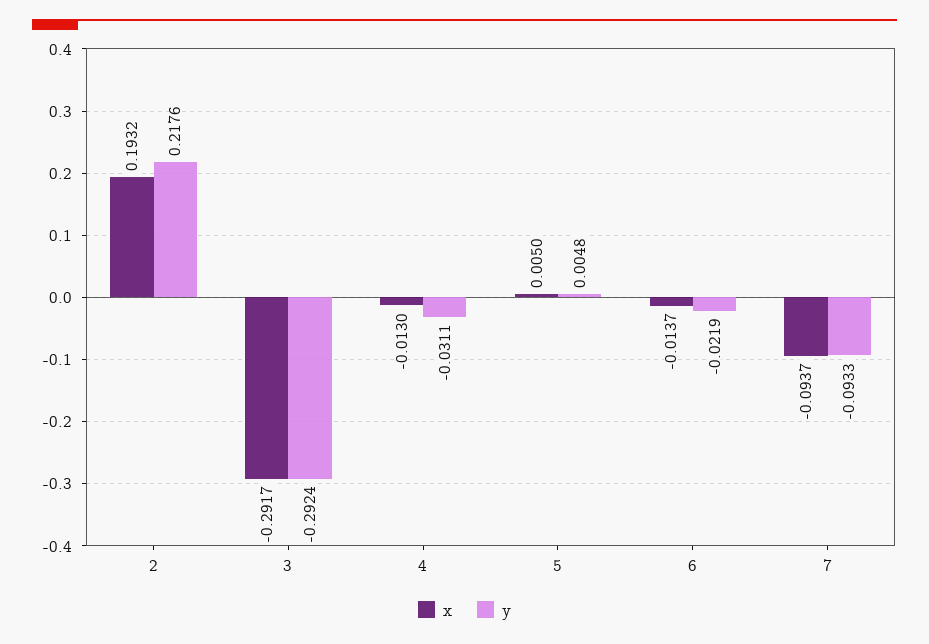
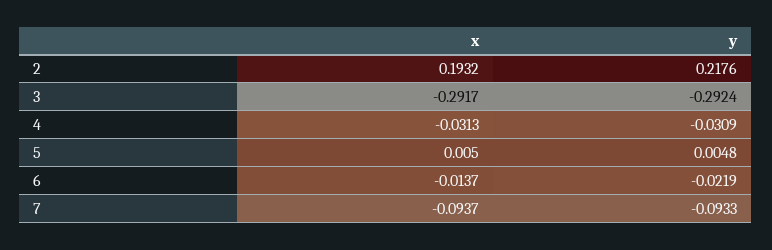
x, 4: -0.013 -> -0.0313
y, 4: -0.0311 -> -0.0309

